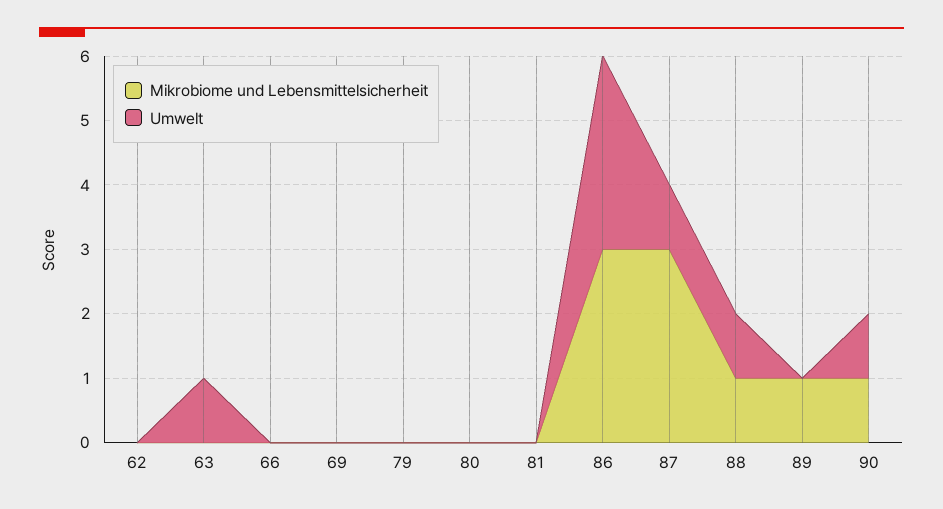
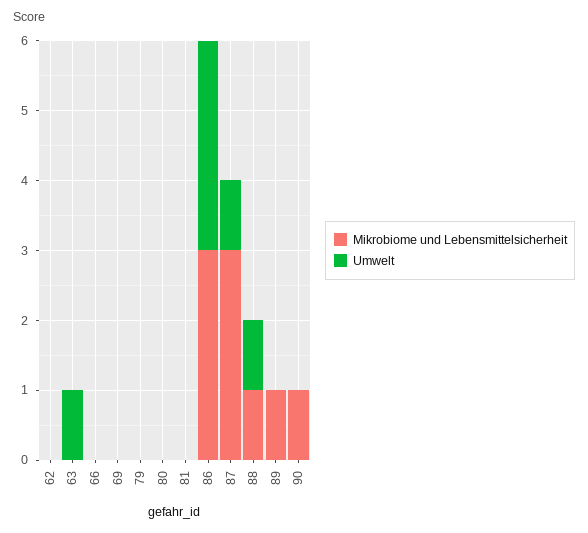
Umwelt, 90: 1 -> 0

